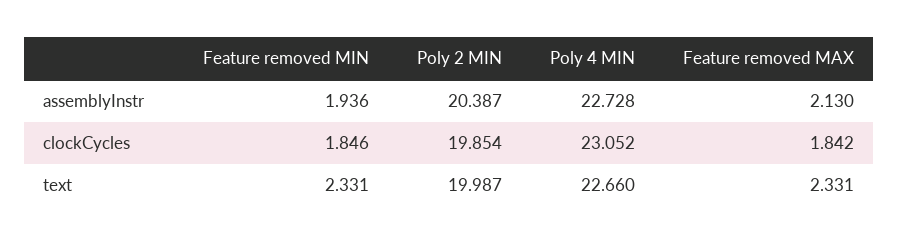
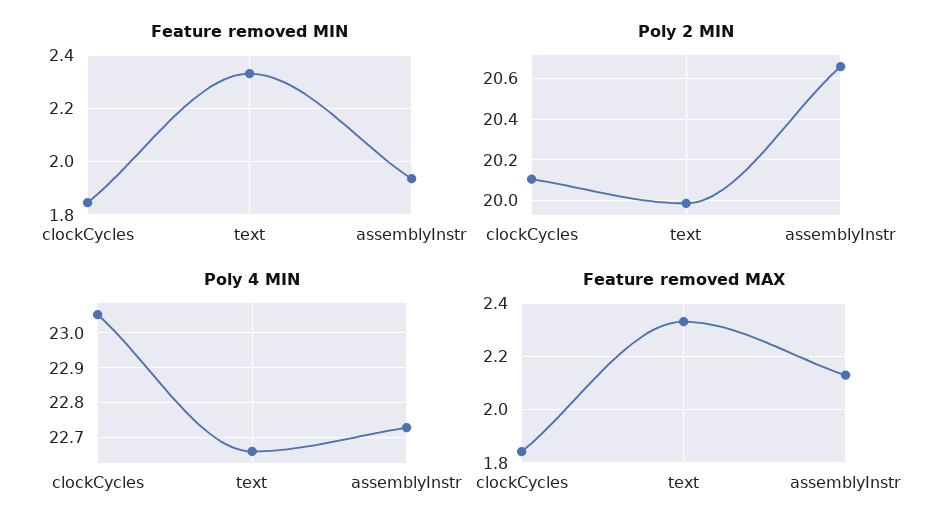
Poly 2 MIN, assemblyInstr: 20.387 -> 20.65
Poly 2 MIN, clockCycles: 19.854 -> 20.1

